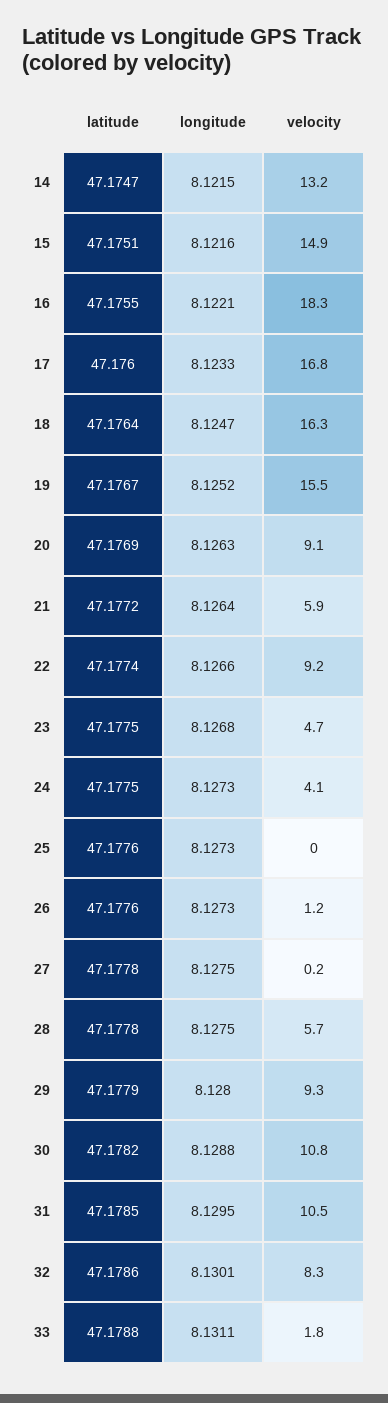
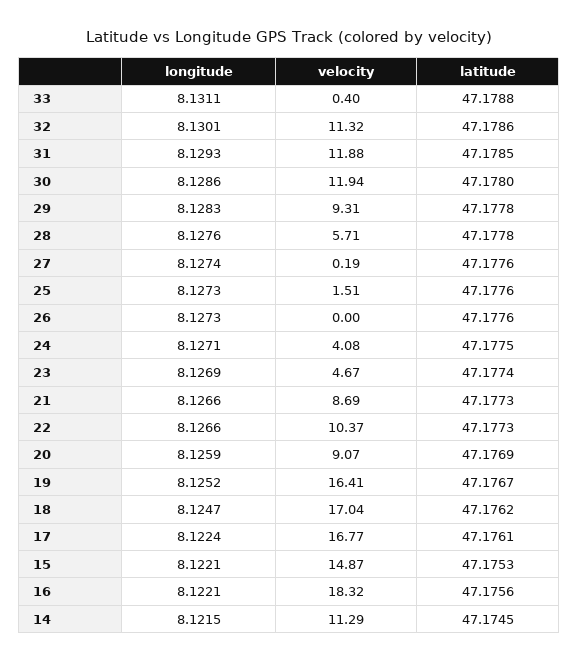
latitude, 14: 47.1747 -> 47.1745
velocity, 14: 13.2 -> 11.29
latitude, 15: 47.1751 -> 47.1753
longitude, 15: 8.1216 -> 8.1221
latitude, 16: 47.1755 -> 47.1756
latitude, 17: 47.176 -> 47.1761
longitude, 17: 8.1233 -> 8.1224
latitude, 18: 47.1764 -> 47.1762
velocity, 18: 16.3 -> 17.04
velocity, 19: 15.5 -> 16.41
longitude, 20: 8.1263 -> 8.1259
latitude, 21: 47.1772 -> 47.1773
longitude, 21: 8.1264 -> 8.1266
velocity, 21: 5.9 -> 8.69
latitude, 22: 47.1774 -> 47.1773
velocity, 22: 9.2 -> 10.37
latitude, 23: 47.1775 -> 47.1774
longitude, 23: 8.1268 -> 8.1269
longitude, 24: 8.1273 -> 8.1271
velocity, 25: 0 -> 1.51
velocity, 26: 1.2 -> 0
latitude, 27: 47.1778 -> 47.1776
longitude, 27: 8.1275 -> 8.1274
longitude, 28: 8.1275 -> 8.1276
latitude, 29: 47.1779 -> 47.1778
longitude, 29: 8.128 -> 8.1283
latitude, 30: 47.1782 -> 47.178
longitude, 30: 8.1288 -> 8.1286
velocity, 30: 10.8 -> 11.94
longitude, 31: 8.1295 -> 8.1293
velocity, 31: 10.5 -> 11.88
velocity, 32: 8.3 -> 11.32
velocity, 33: 1.8 -> 0.4

